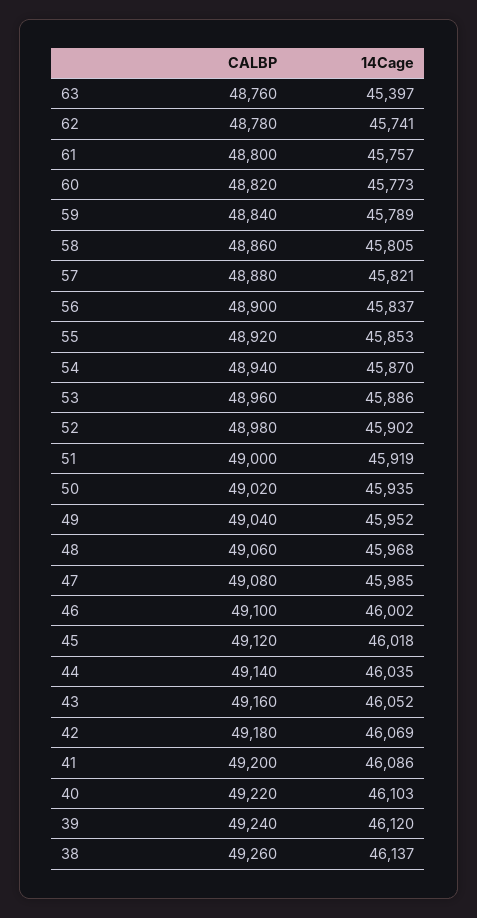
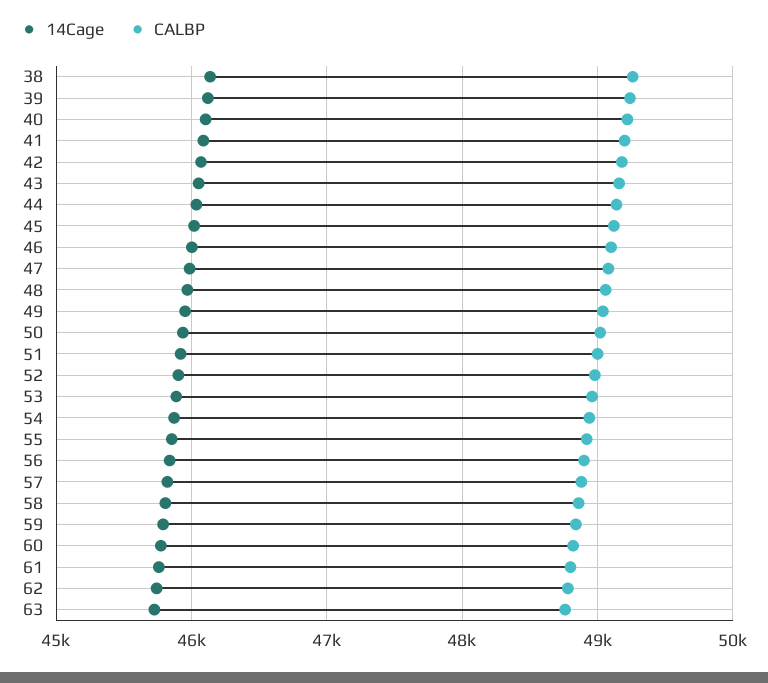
14Cage, 63: 45397 -> 45700

